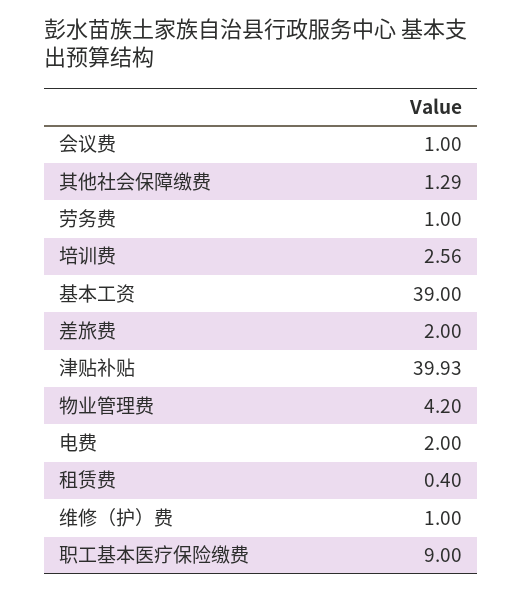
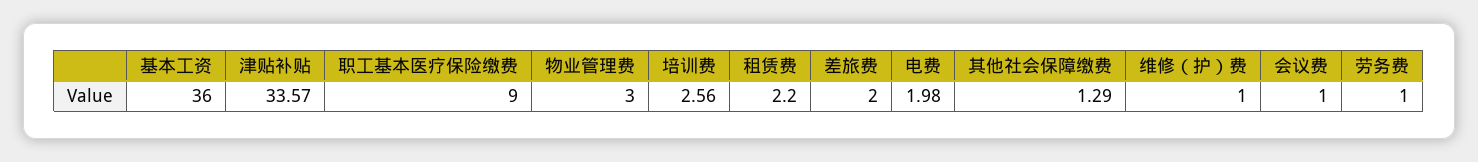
基本工资: 39 -> 36
津贴补贴: 39.93 -> 33.57
物业管理费: 4.2 -> 3
电费: 2 -> 1.98
租赁费: 0.4 -> 2.2

